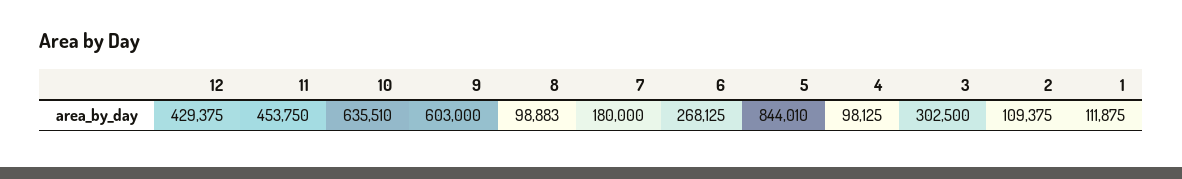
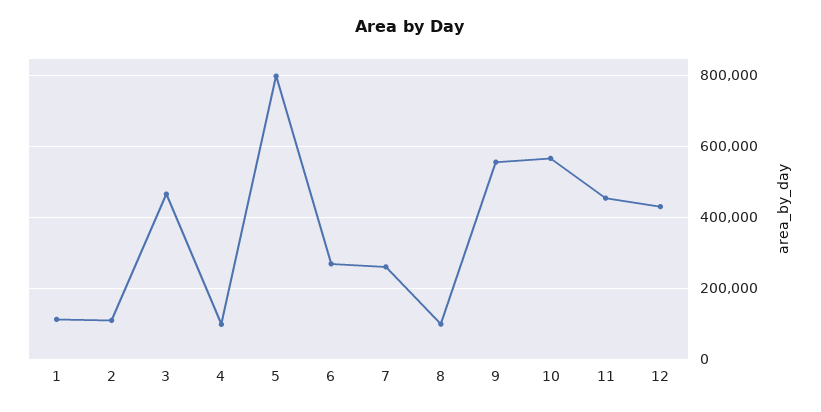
10: 635510 -> 560000
9: 603000 -> 560000
7: 180000 -> 260000
5: 844010 -> 800000
3: 302500 -> 460000

